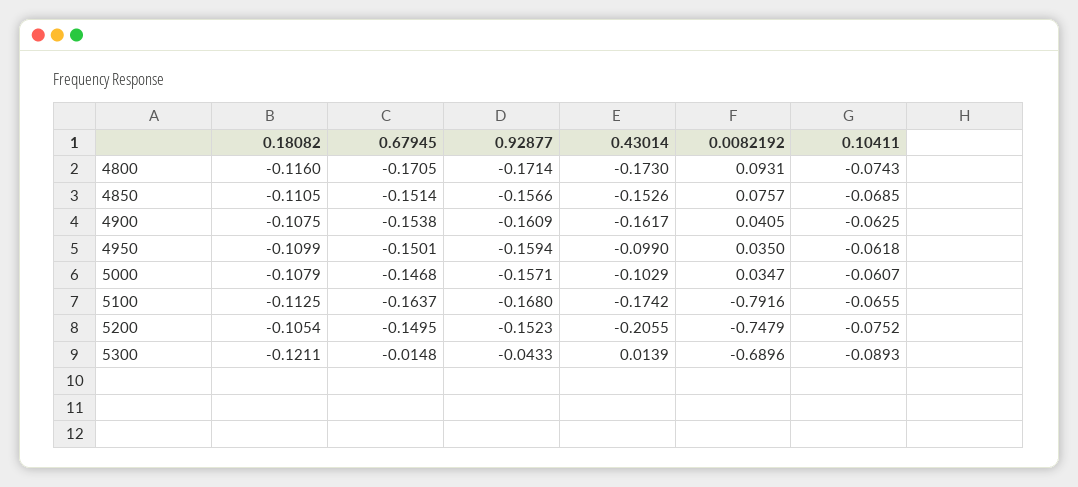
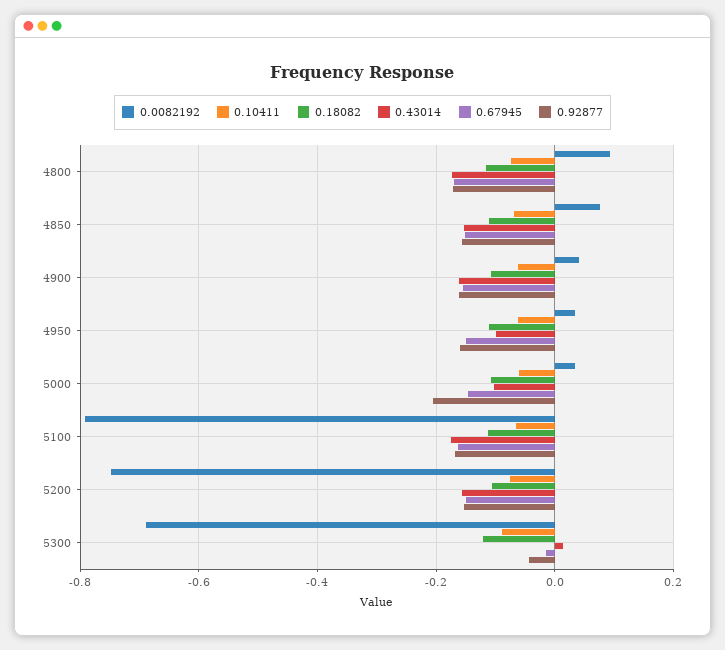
0.92877, 5000: -0.1571 -> -0.2
0.43014, 5200: -0.2055 -> -0.16

